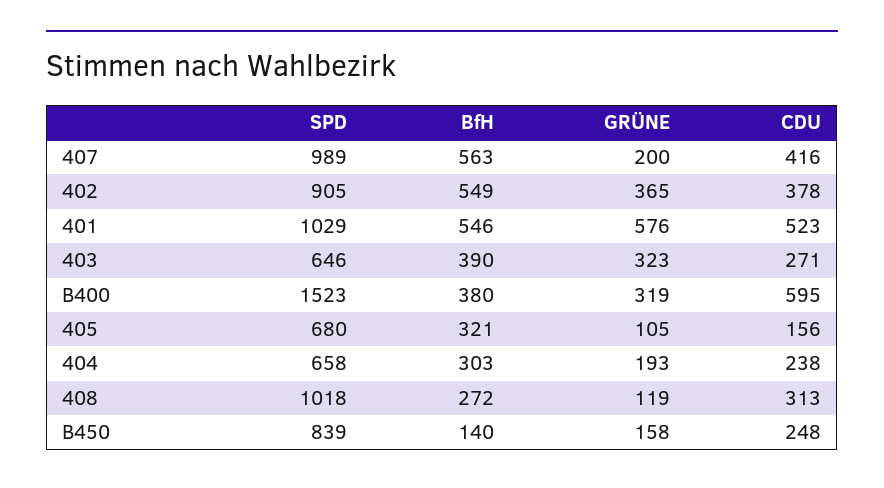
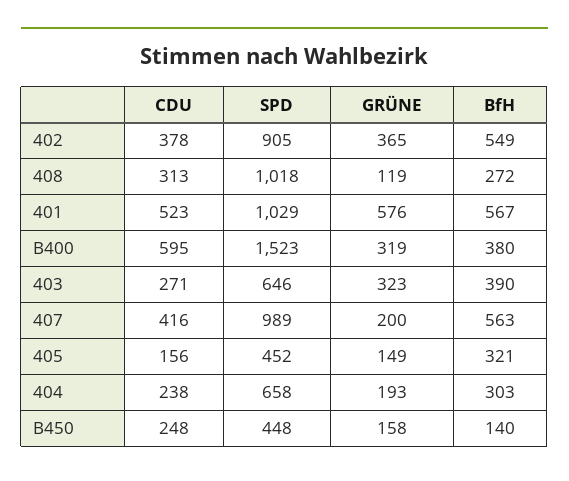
BfH, 401: 546 -> 567
SPD, 405: 680 -> 452
GRÜNE, 405: 105 -> 149
SPD, B450: 839 -> 448

